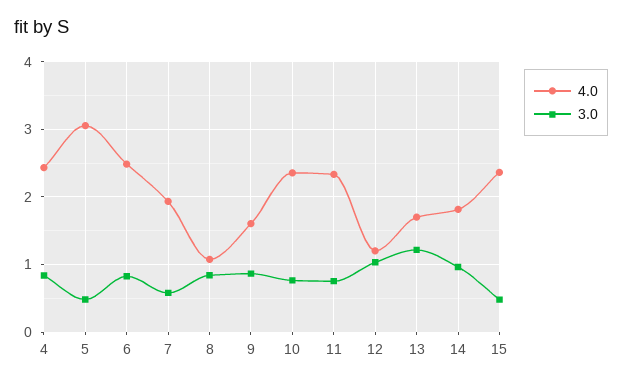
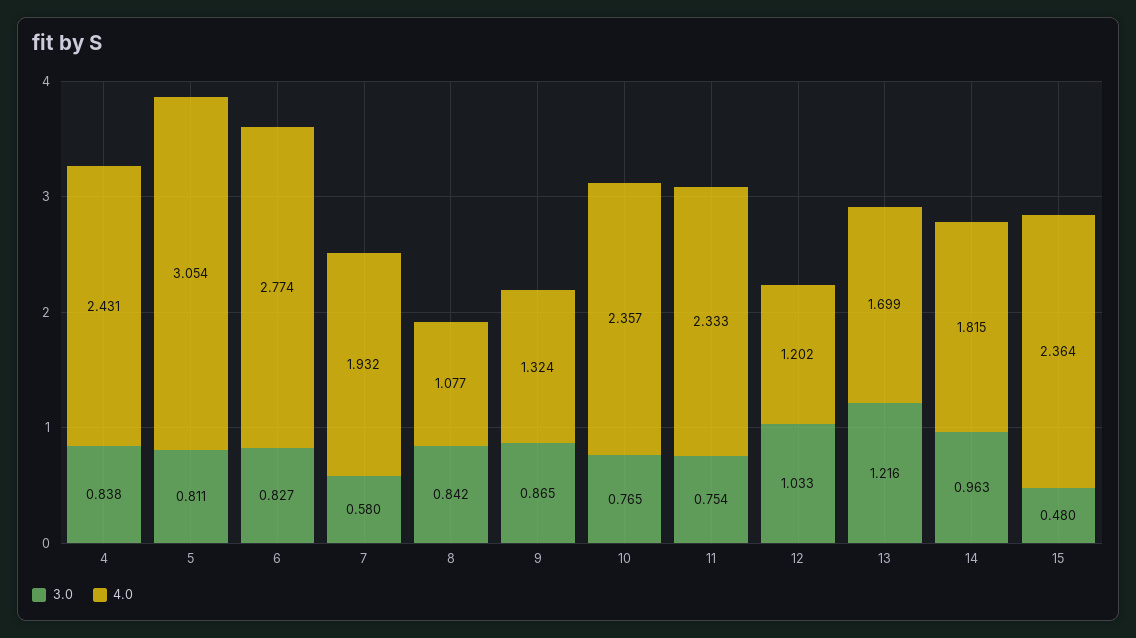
3.0, 5: 0.5 -> 0.811
4.0, 6: 2.5 -> 2.774
4.0, 9: 1.6 -> 1.324

